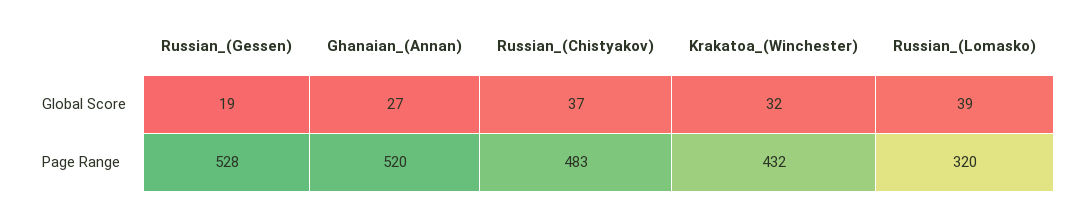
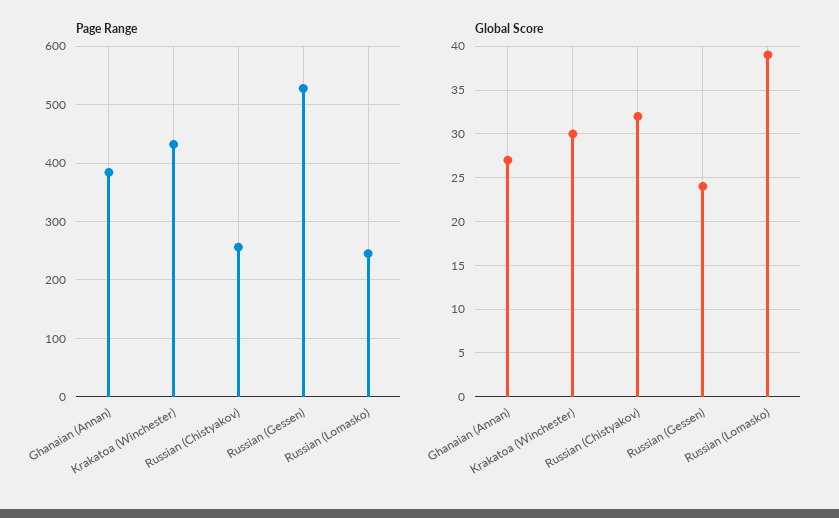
Global Score, Russian_(Gessen): 19 -> 24
Global Score, Russian_(Chistyakov): 37 -> 32
Global Score, Krakatoa_(Winchester): 32 -> 30
Page Range, Ghanaian_(Annan): 520 -> 380
Page Range, Russian_(Chistyakov): 483 -> 260
Page Range, Russian_(Lomasko): 320 -> 240

